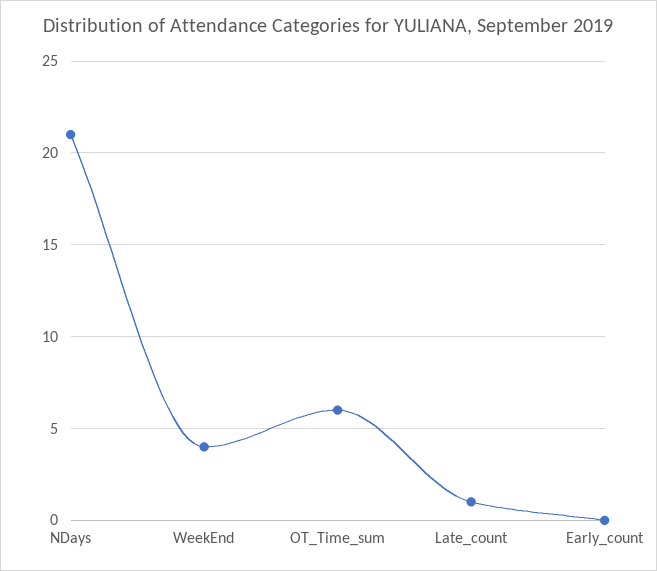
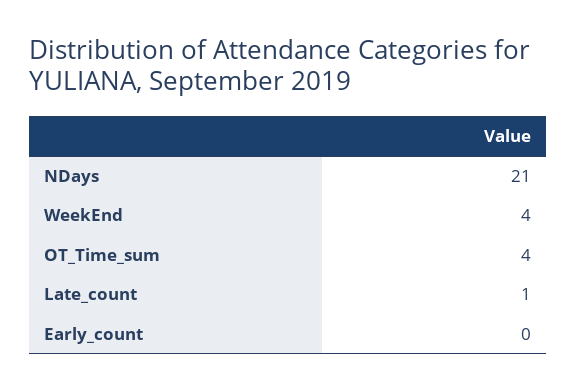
OT_Time_sum: 6 -> 4

